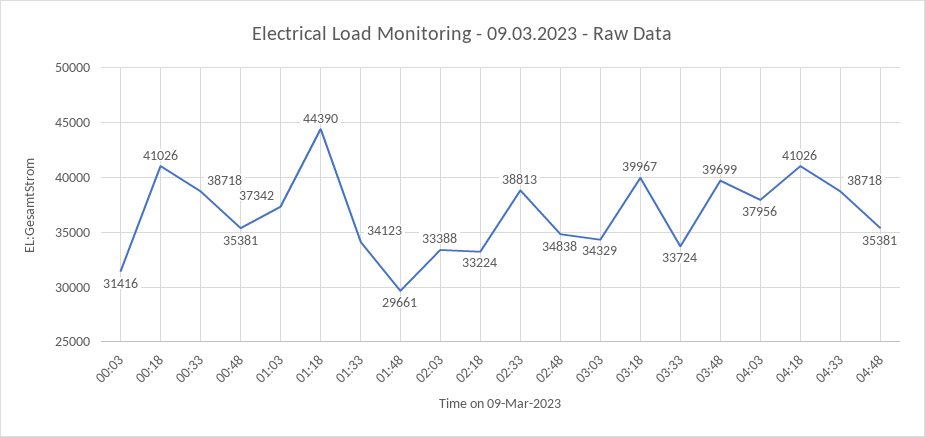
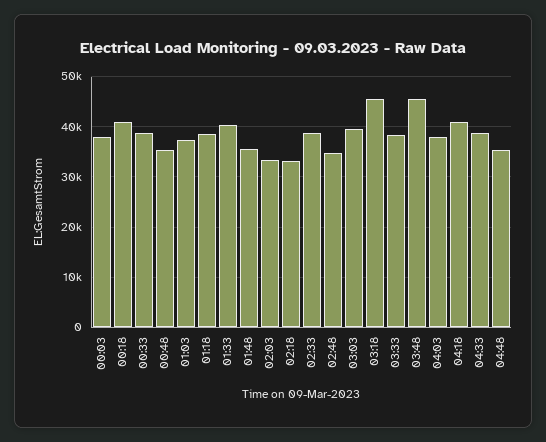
00:03: 31416 -> 38000
01:18: 44390 -> 38000
01:33: 34123 -> 40000
01:48: 29661 -> 36000
03:03: 34329 -> 40000
03:18: 39967 -> 46000
03:33: 33724 -> 38000
03:48: 39699 -> 46000

